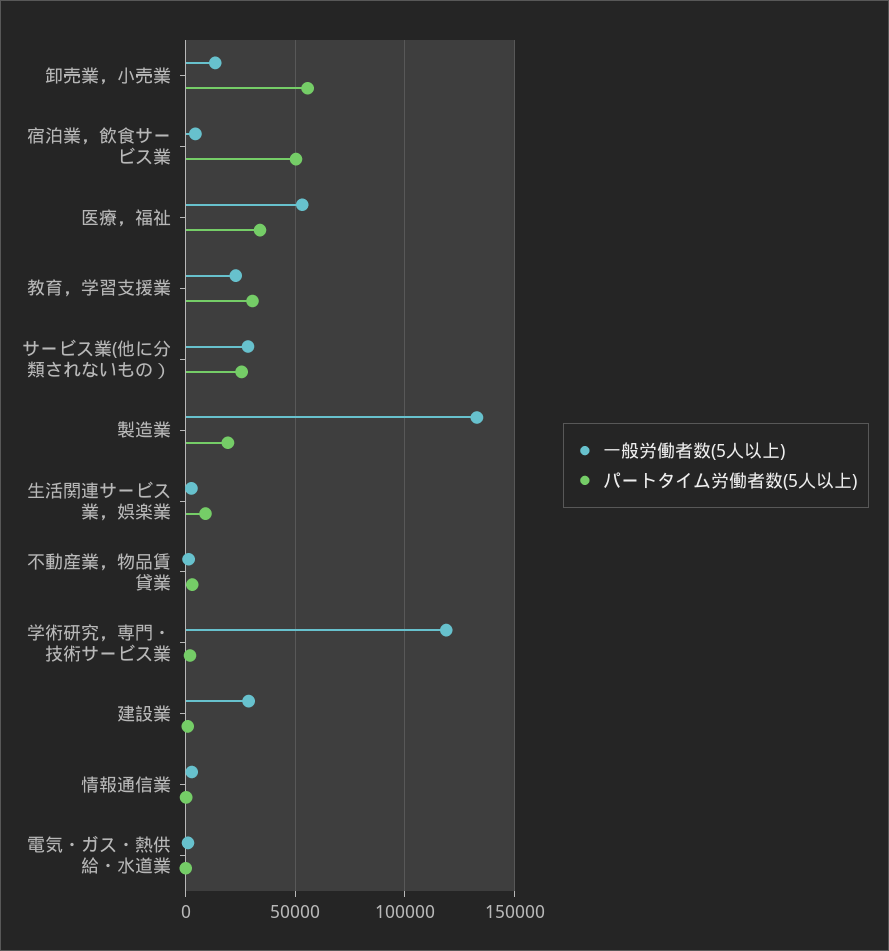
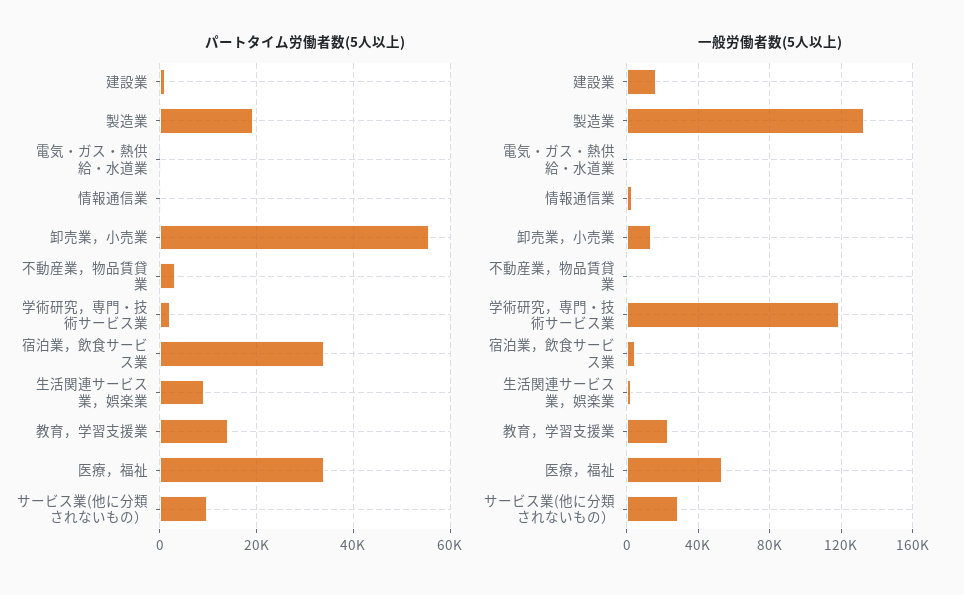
パートタイム労働者数(5人以上), 宿泊業，飲食サービス業: 50000 -> 34000
パートタイム労働者数(5人以上), 教育，学習支援業: 30000 -> 14000
パートタイム労働者数(5人以上), サービス業(他に分類されないもの）: 25000 -> 10000
一般労働者数(5人以上), 建設業: 30000 -> 15000

